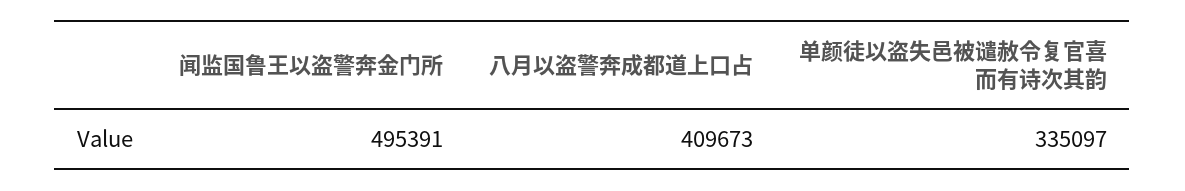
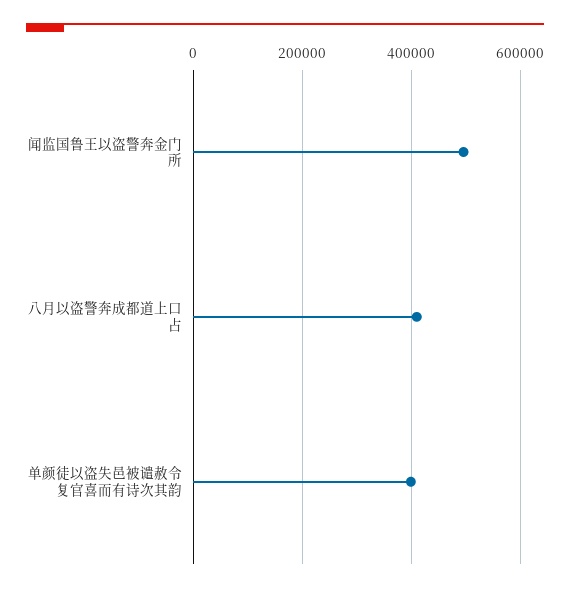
单颜徒以盗失邑被谴赦令复官喜而有诗次其韵: 335097 -> 400000

